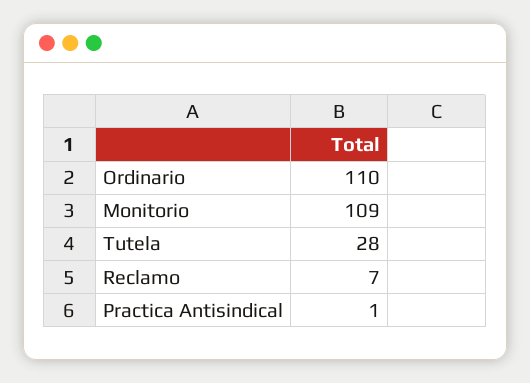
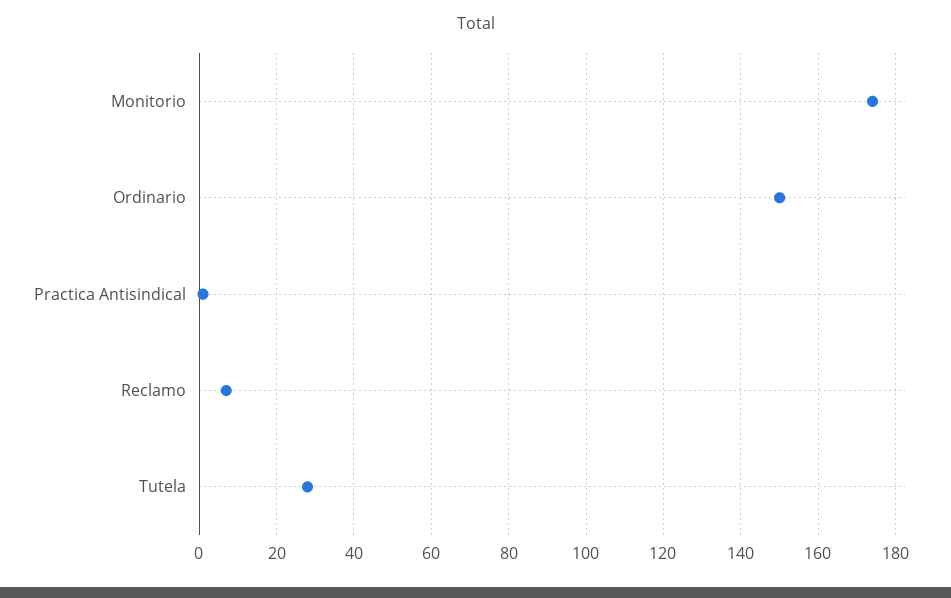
Ordinario: 110 -> 150
Monitorio: 109 -> 175

